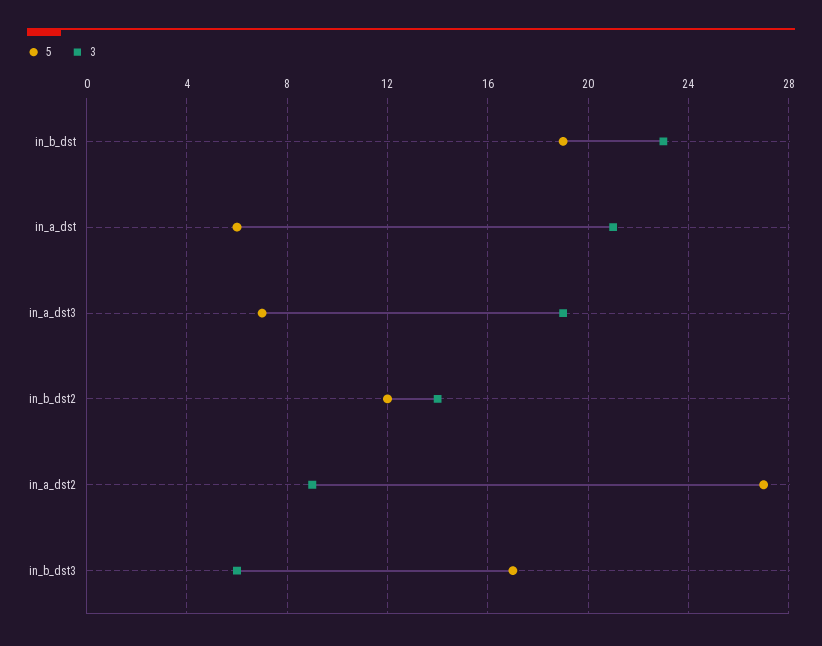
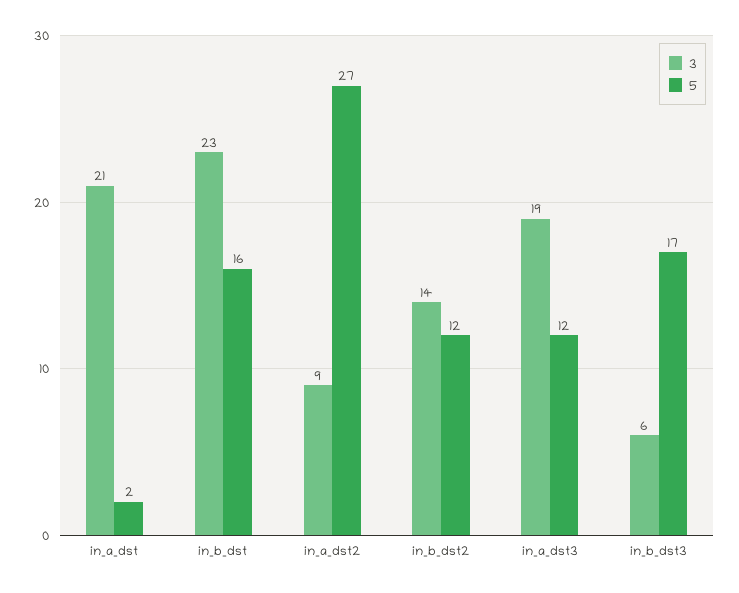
5, in_b_dst: 19 -> 16
5, in_a_dst: 6 -> 2
5, in_a_dst3: 7 -> 12

